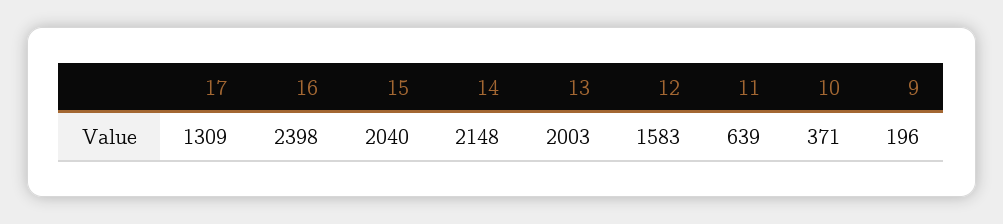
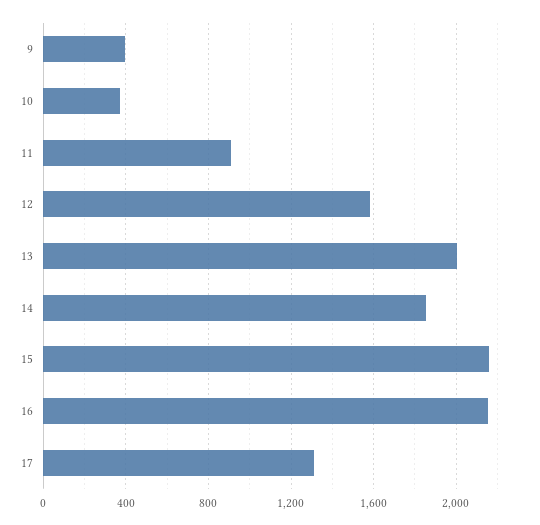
16: 2398 -> 2150
15: 2040 -> 2150
14: 2148 -> 1850
11: 639 -> 900
9: 196 -> 400

